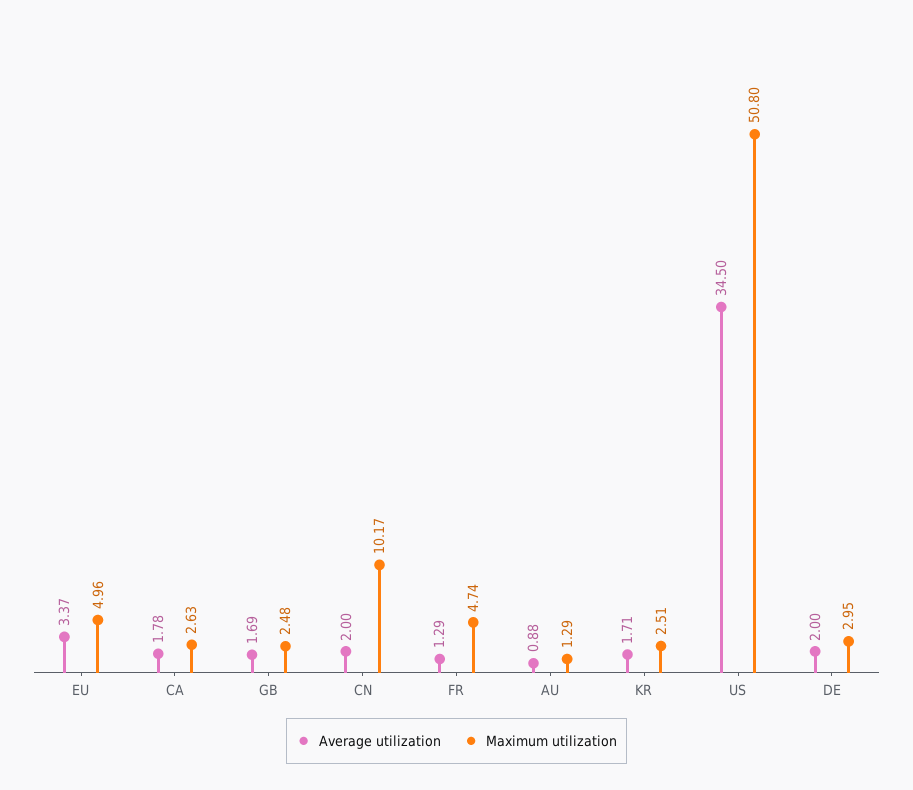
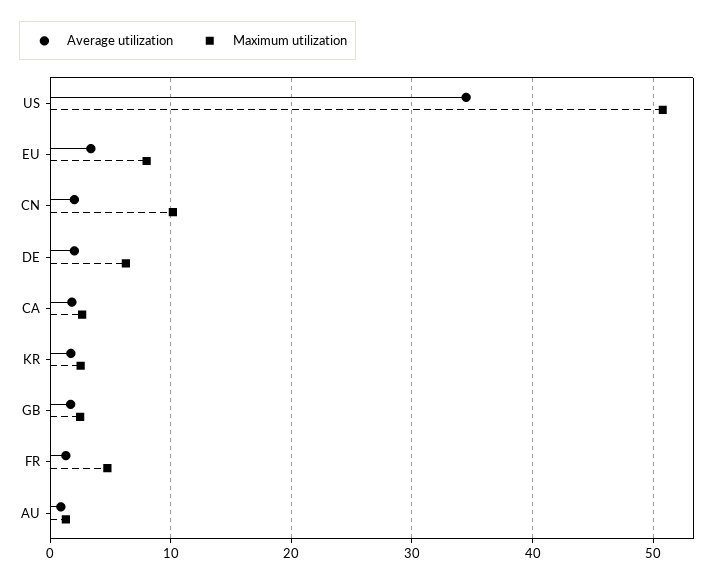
Maximum utilization, EU: 4.96 -> 8
Maximum utilization, DE: 2.95 -> 6

